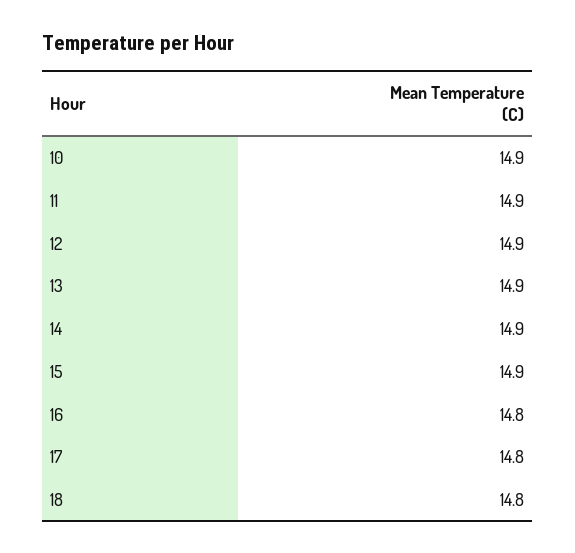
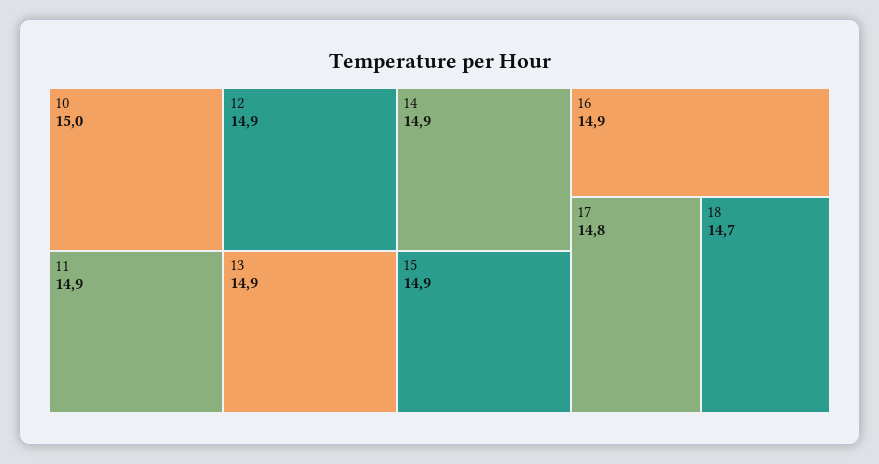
10: 14.9 -> 15
16: 14.8 -> 14.9
18: 14.8 -> 14.7

